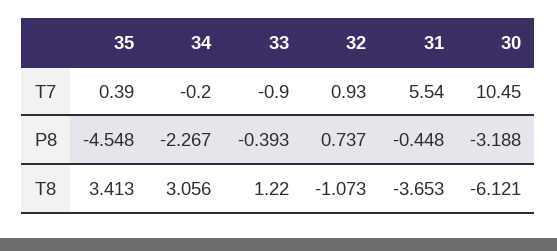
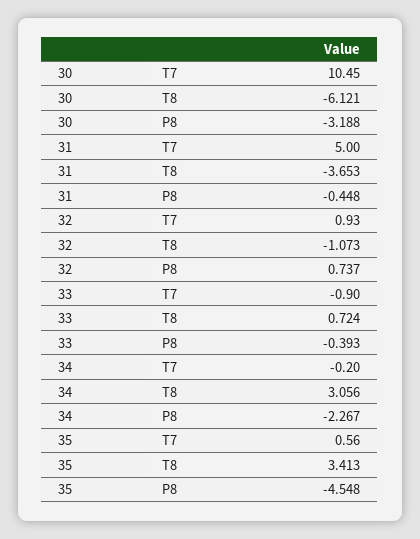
35, T7: 0.39 -> 0.56
31, T7: 5.54 -> 5
33, T8: 1.22 -> 0.724

